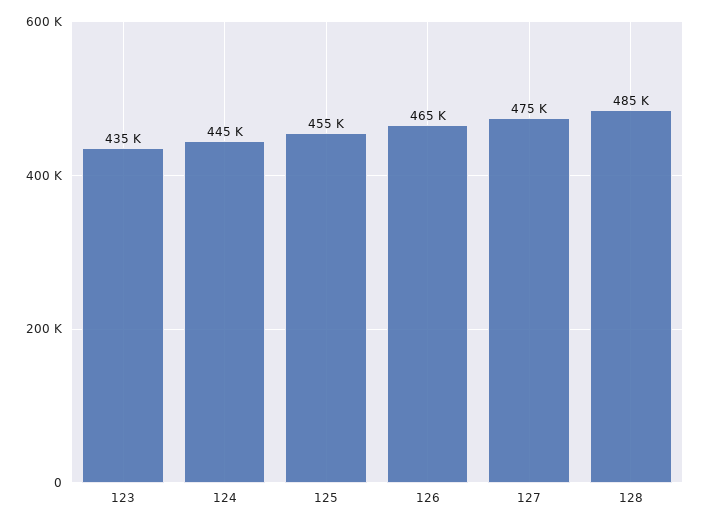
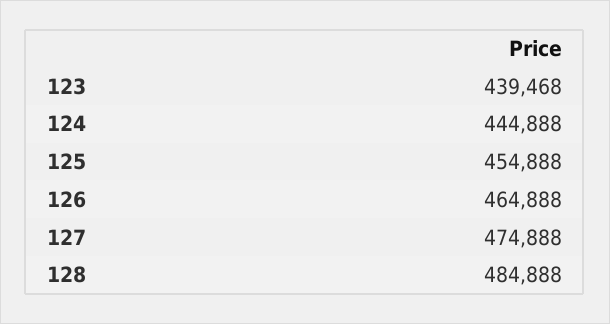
123: 435000 -> 439468

